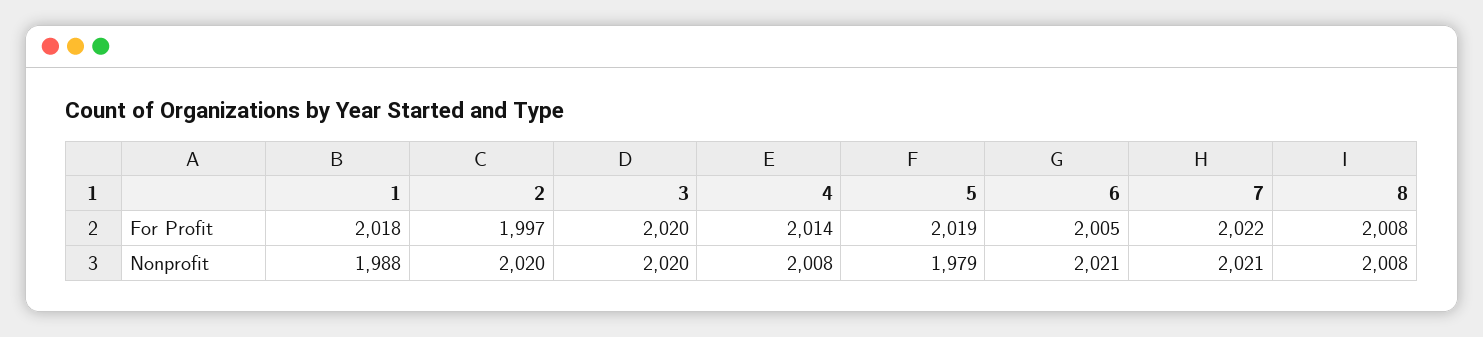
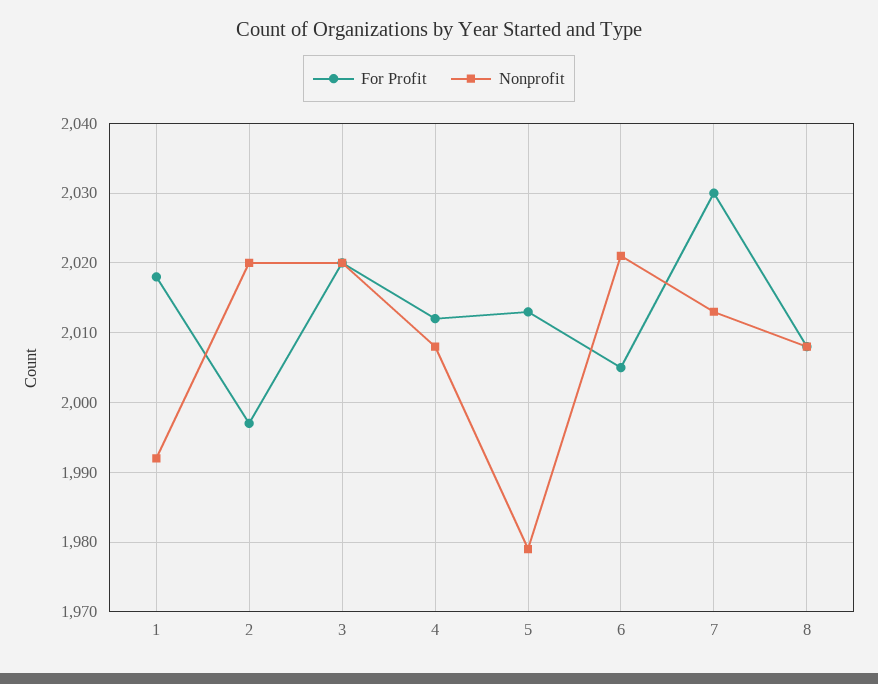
For Profit, 4: 2014 -> 2012
For Profit, 5: 2019 -> 2013
For Profit, 7: 2022 -> 2030
Nonprofit, 1: 1988 -> 1992
Nonprofit, 7: 2021 -> 2013

